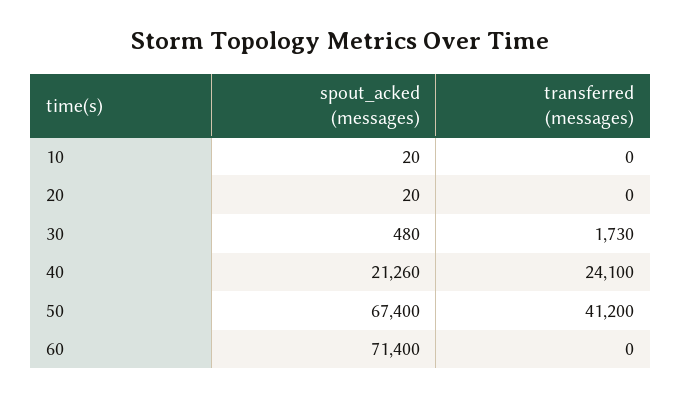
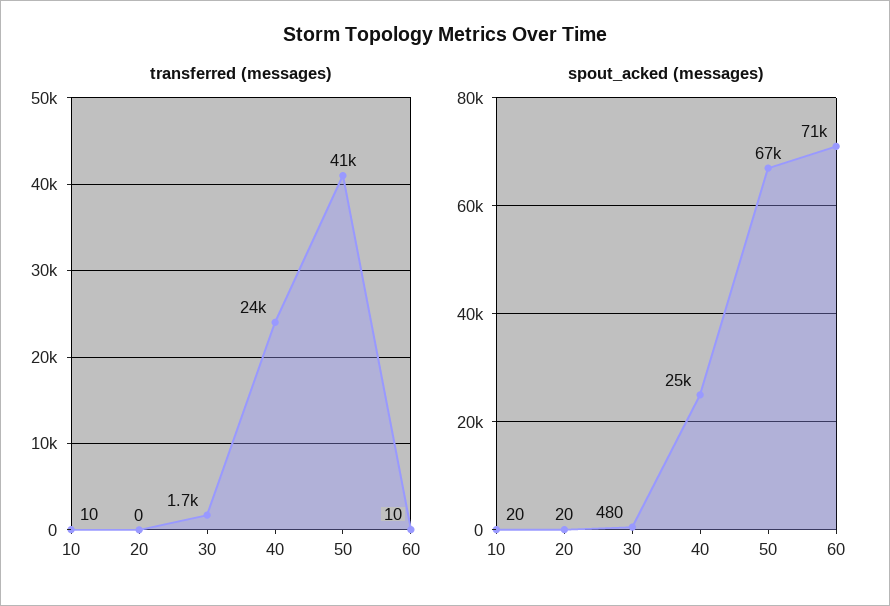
transferred (messages), 10: 0 -> 10
spout_acked (messages), 40: 21260 -> 25000
transferred (messages), 60: 0 -> 10

